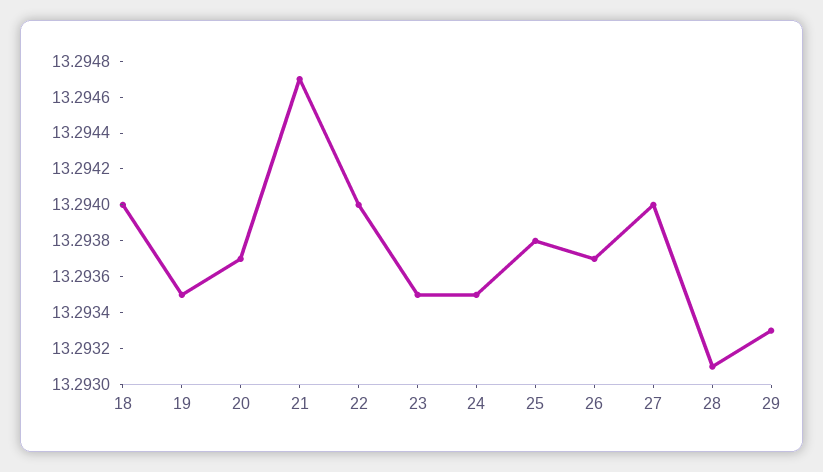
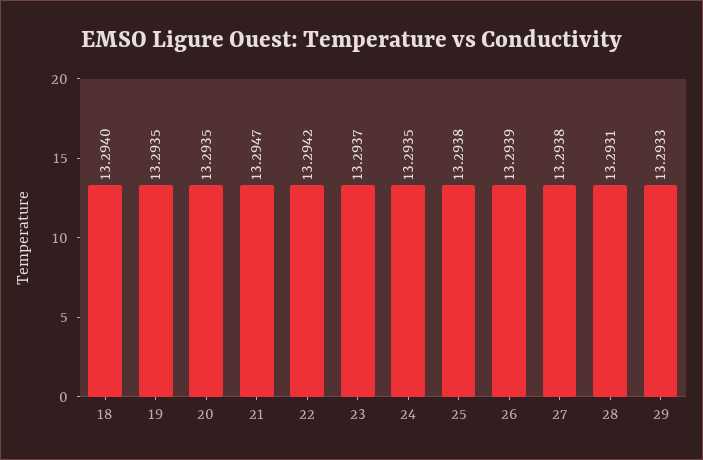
20: 13.2937 -> 13.2935
22: 13.294 -> 13.2942
23: 13.2935 -> 13.2937
26: 13.2937 -> 13.2939
27: 13.294 -> 13.2938

